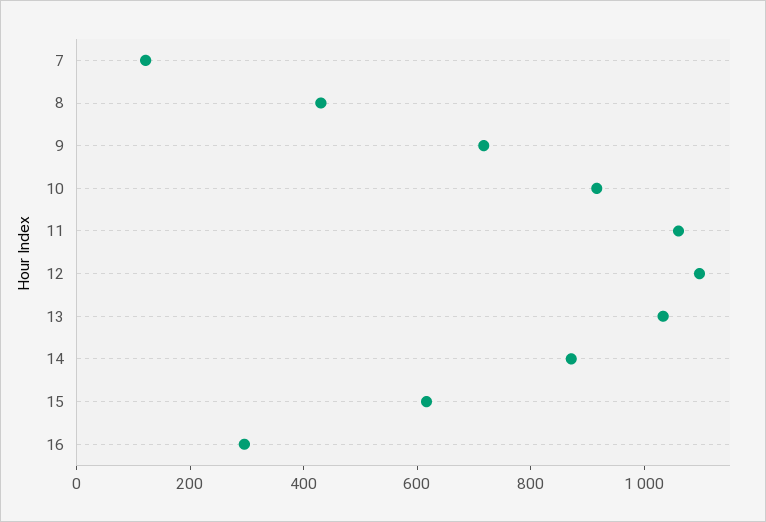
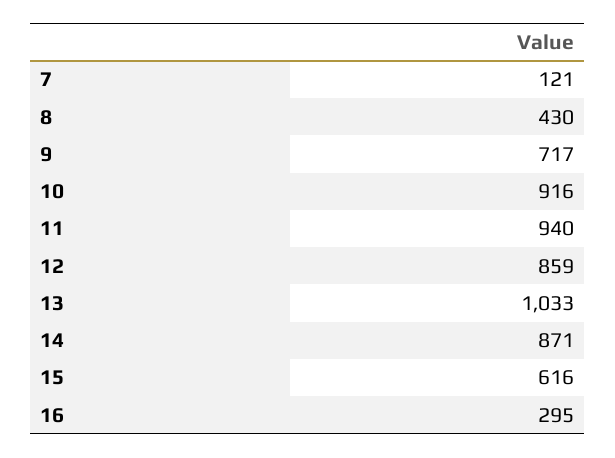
11: 1050 -> 940
12: 1100 -> 859

